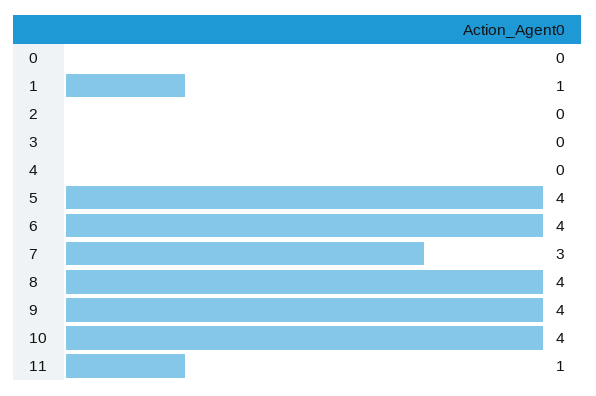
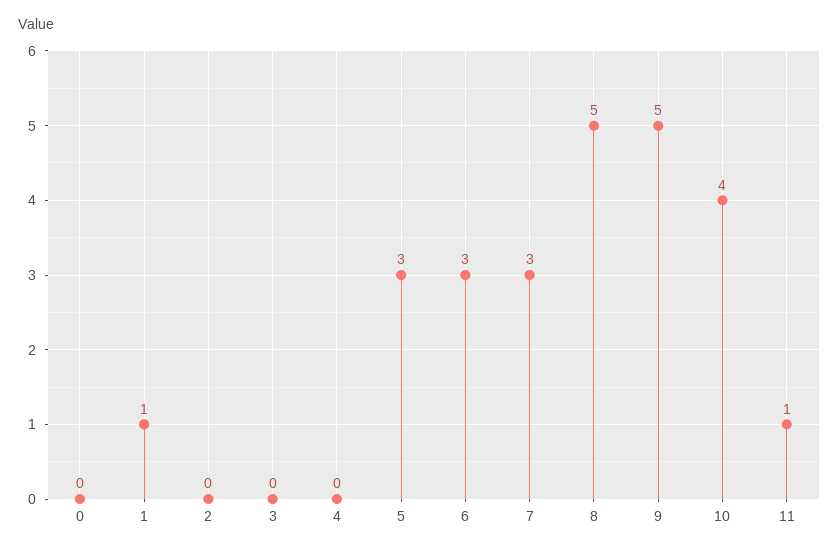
5: 4 -> 3
6: 4 -> 3
8: 4 -> 5
9: 4 -> 5

